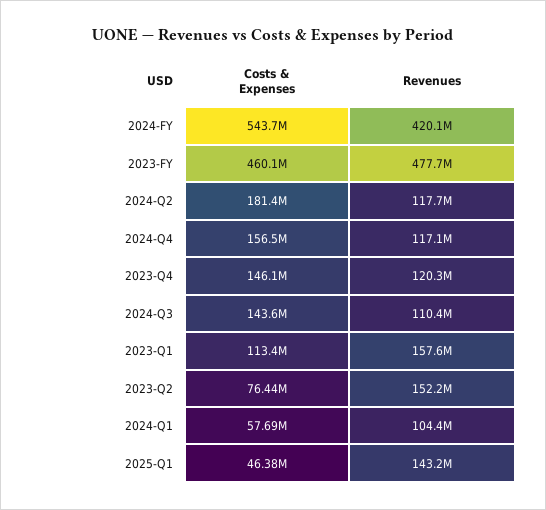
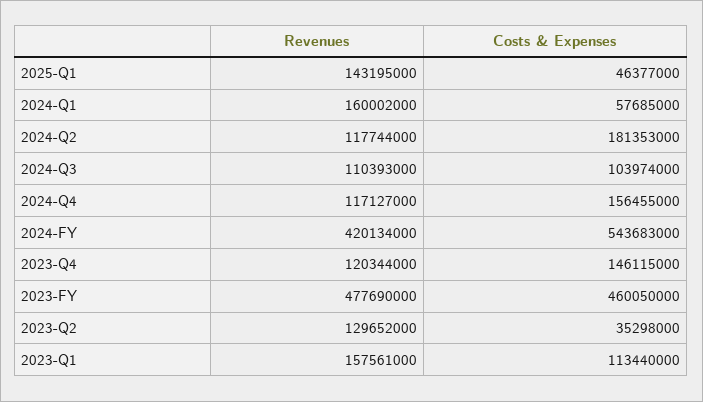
Costs & Expenses, 2024-Q3: 143600000 -> 103974000
Costs & Expenses, 2023-Q2: 76440000 -> 35298000
Revenues, 2023-Q2: 152200000 -> 129652000
Revenues, 2024-Q1: 104400000 -> 160002000

